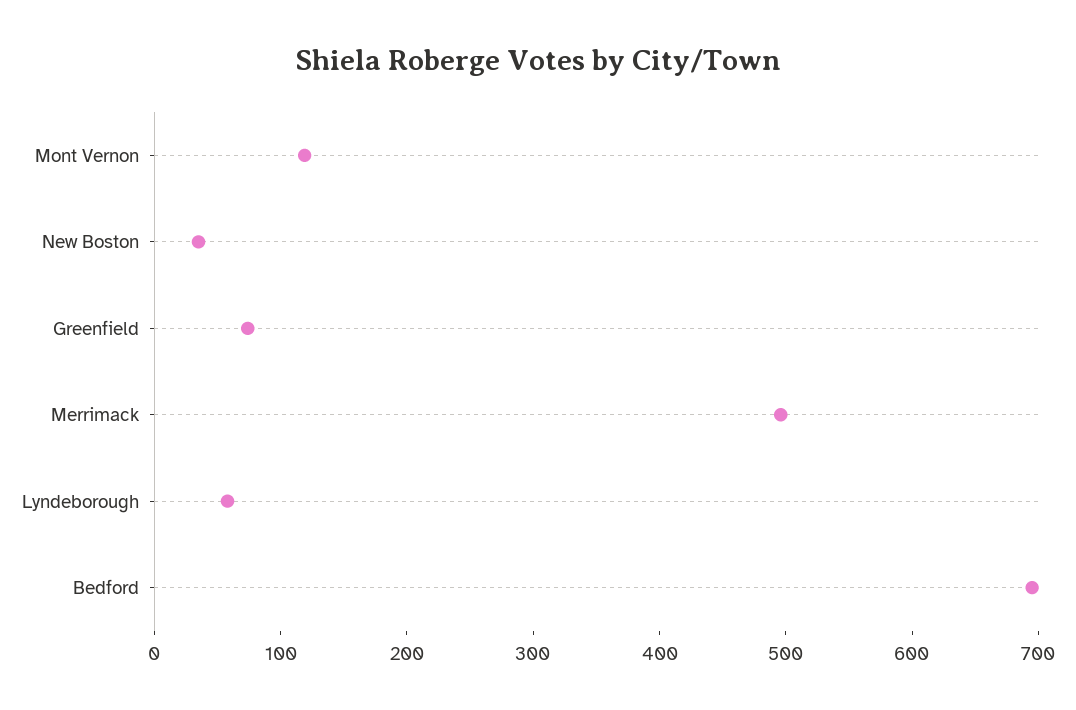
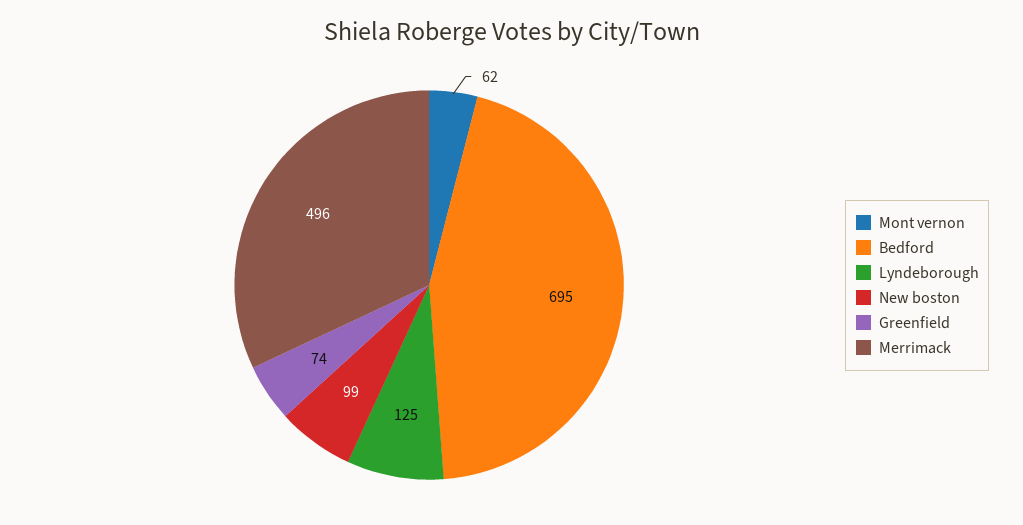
Mont Vernon: 120 -> 62
New Boston: 40 -> 99
Lyndeborough: 60 -> 125

